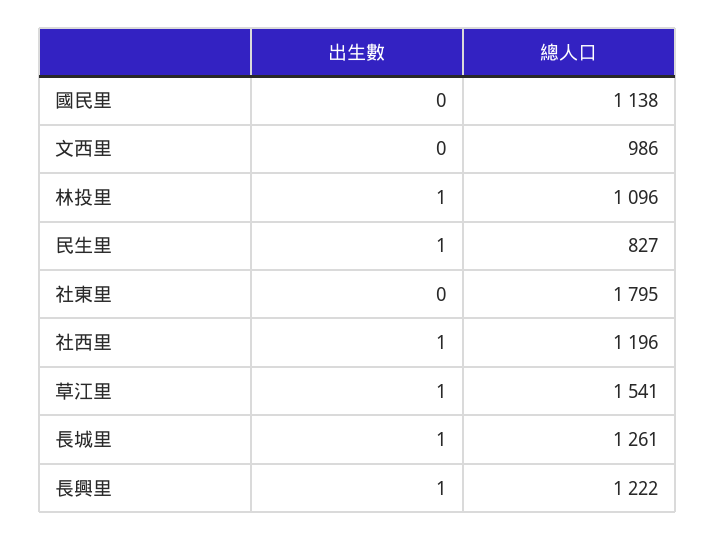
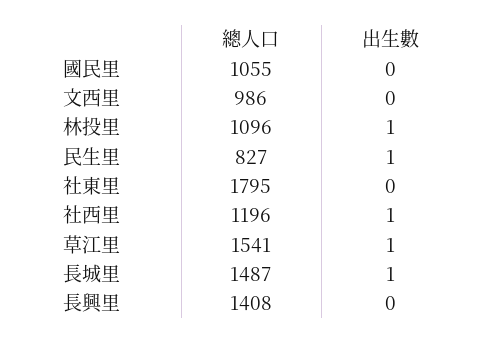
總人口, 國民里: 1138 -> 1055
總人口, 長城里: 1261 -> 1487
出生數, 長興里: 1 -> 0
總人口, 長興里: 1222 -> 1408

